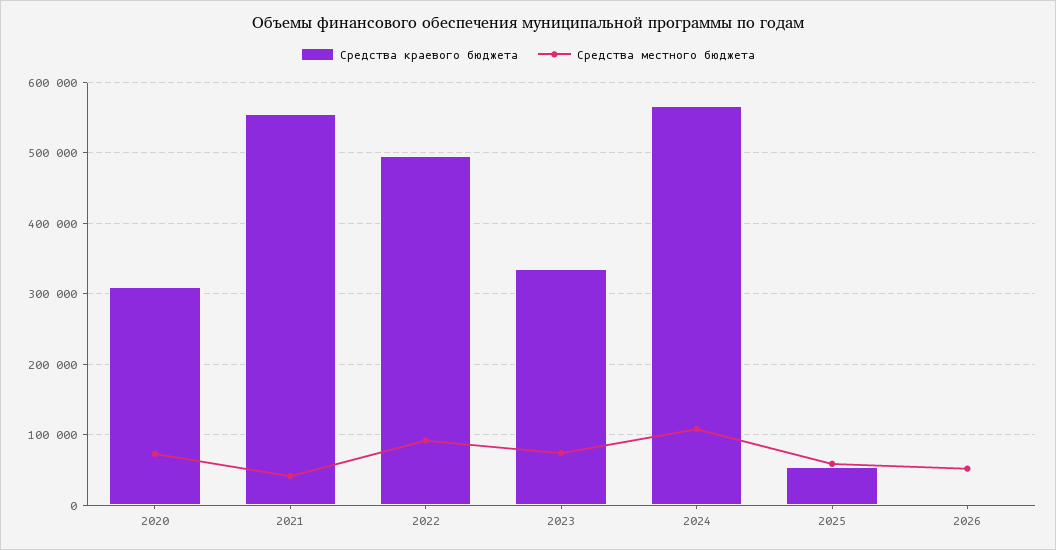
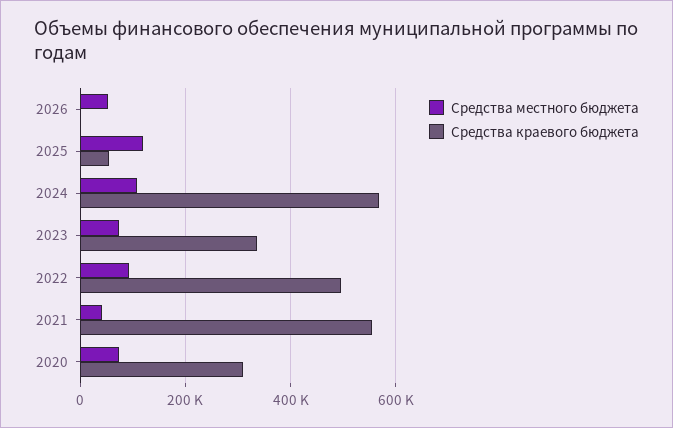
Средства местного бюджета, 2025: 60000 -> 120000

